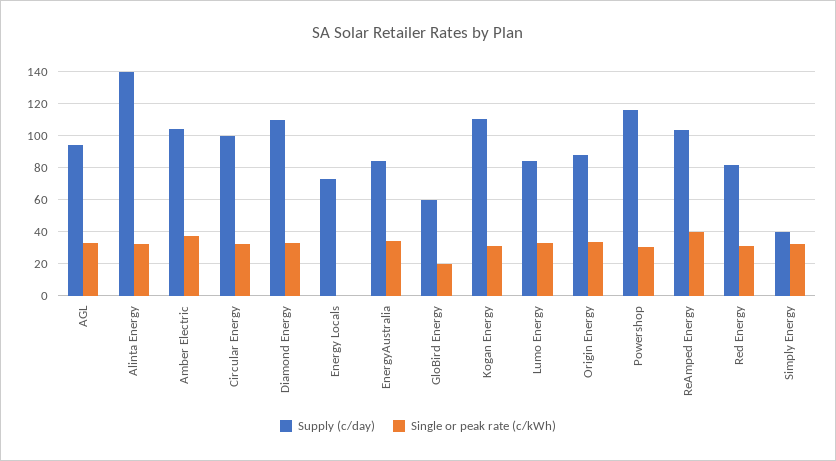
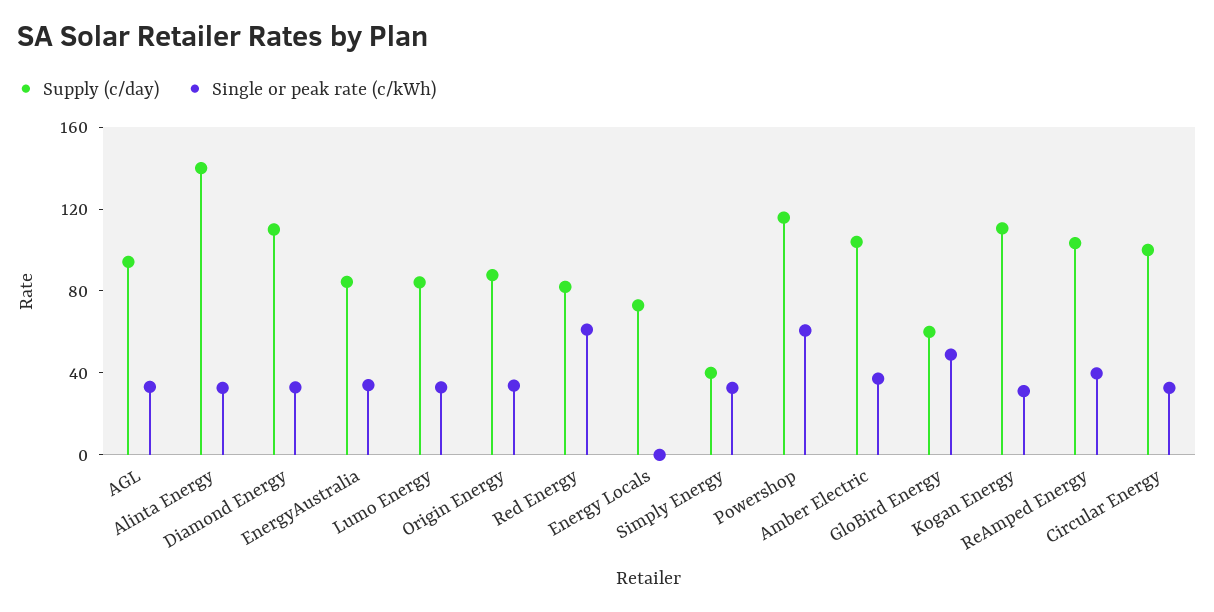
Single or peak rate (c/kWh), GloBird Energy: 20 -> 50
Single or peak rate (c/kWh), Powershop: 30 -> 60
Single or peak rate (c/kWh), Red Energy: 30 -> 60

